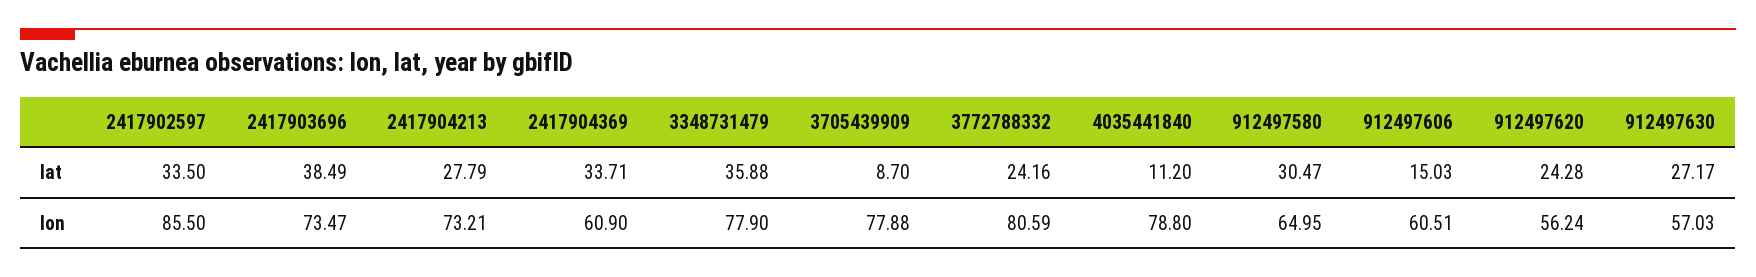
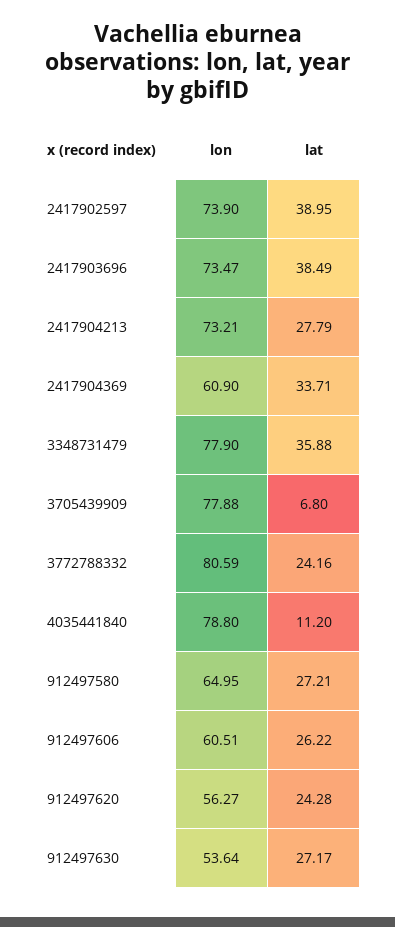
2417902597, lat: 33.5 -> 38.95
3705439909, lat: 8.7 -> 6.8
912497580, lat: 30.47 -> 27.21
912497606, lat: 15.03 -> 26.22
2417902597, lon: 85.5 -> 73.9
912497620, lon: 56.24 -> 56.27
912497630, lon: 57.03 -> 53.64

